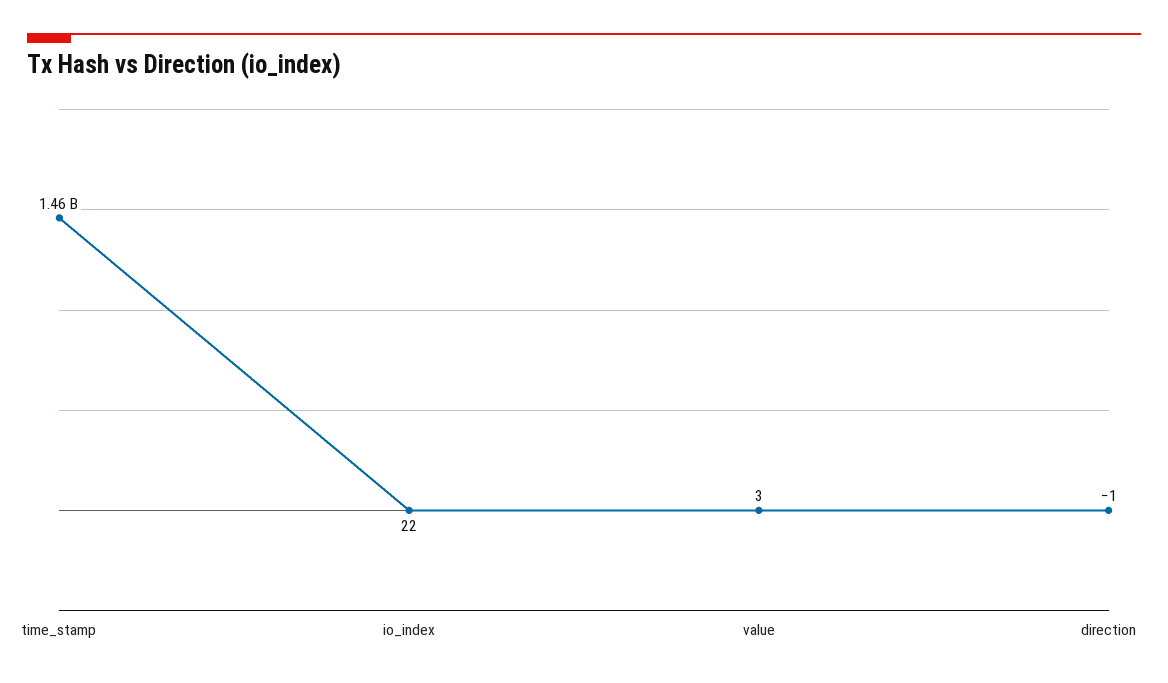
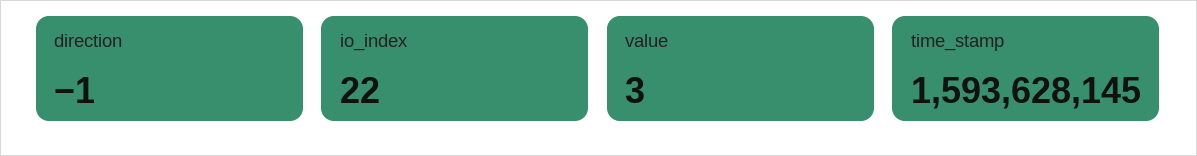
time_stamp: 1460000000 -> 1593628145

